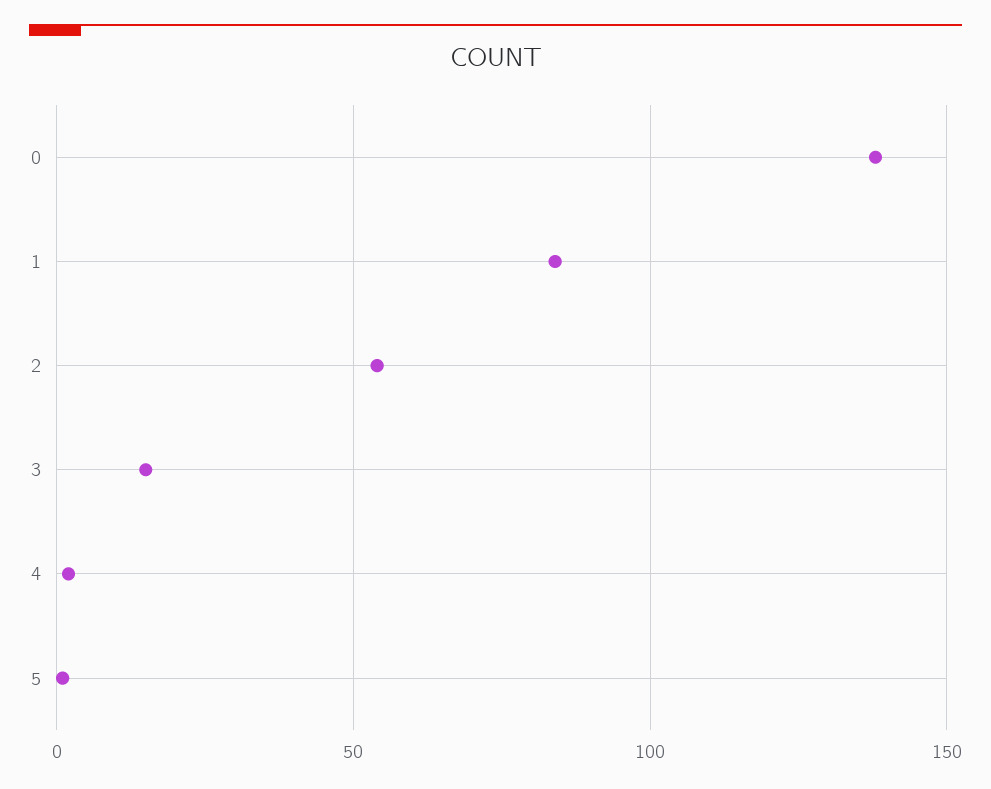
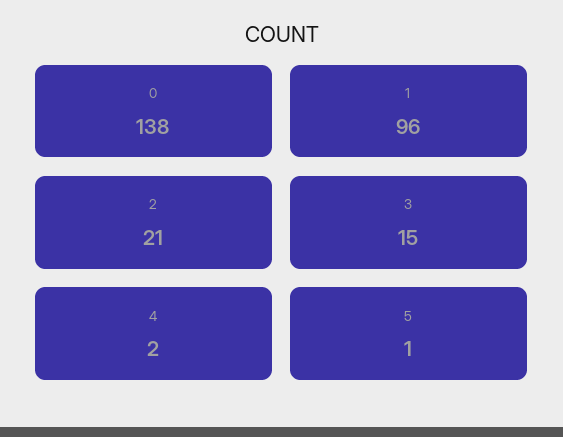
1: 85 -> 96
2: 55 -> 21

